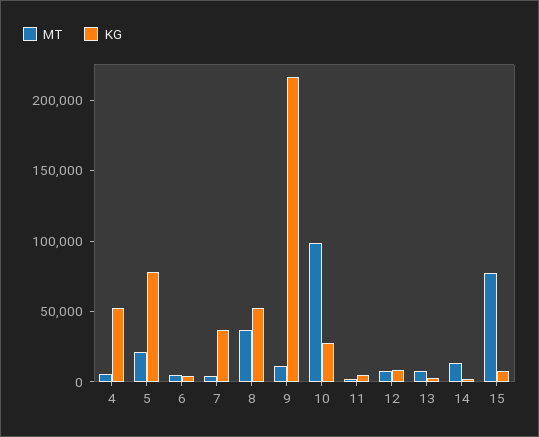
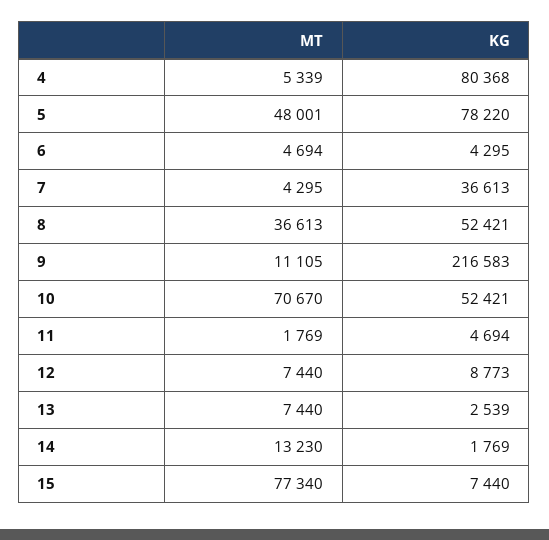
KG, 4: 50000 -> 80368
MT, 5: 20000 -> 48001
MT, 10: 100000 -> 70670
KG, 10: 30000 -> 52421

